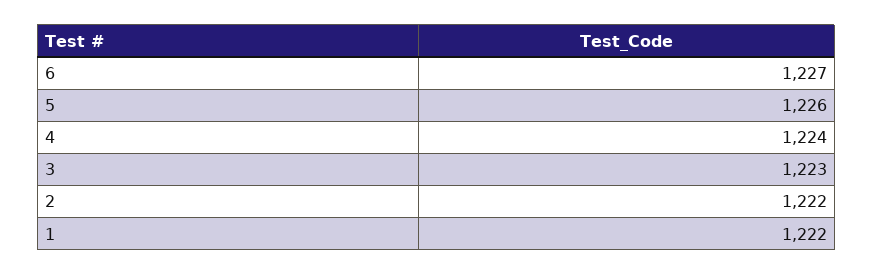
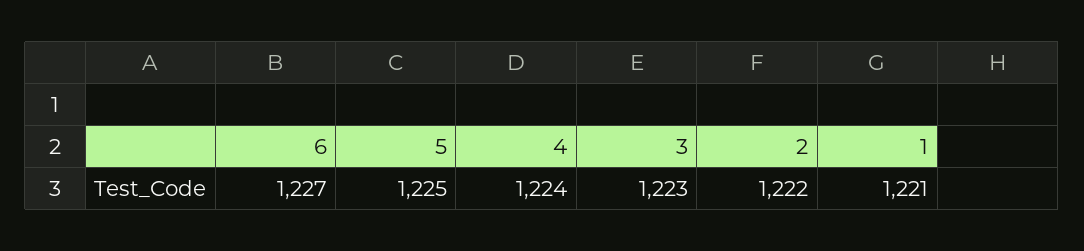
5: 1226 -> 1225
1: 1222 -> 1221

